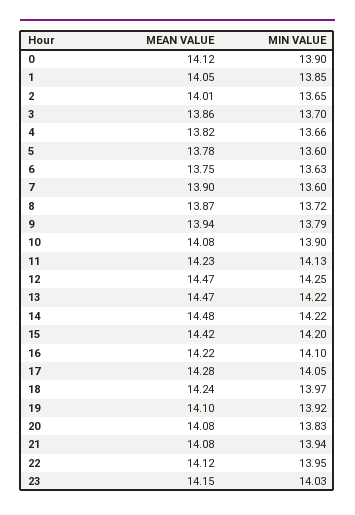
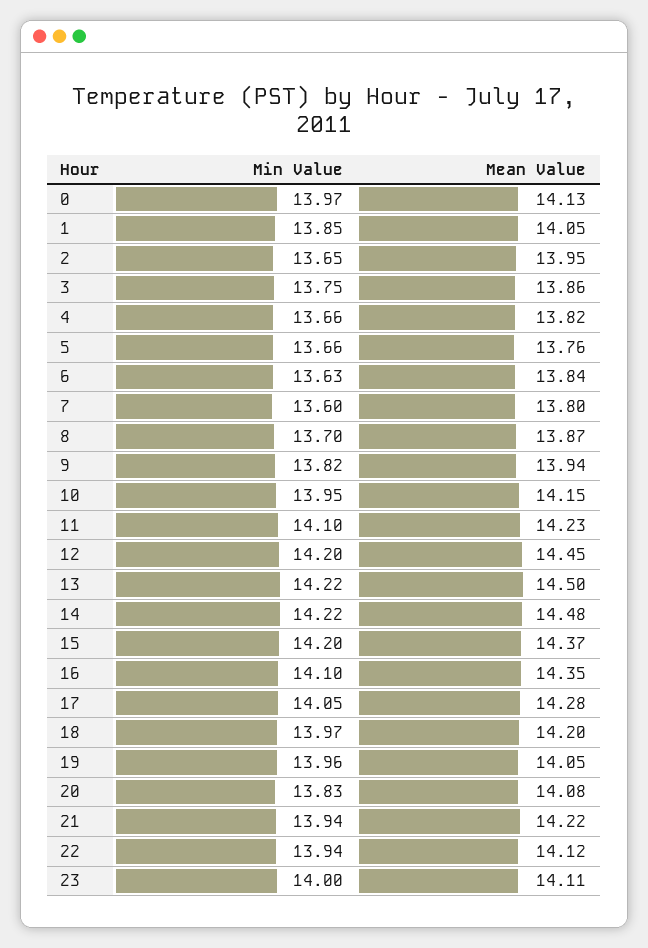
MEAN VALUE, 0: 14.12 -> 14.13
MIN VALUE, 0: 13.9 -> 13.97
MEAN VALUE, 2: 14.01 -> 13.95
MIN VALUE, 3: 13.7 -> 13.75
MEAN VALUE, 5: 13.78 -> 13.76
MIN VALUE, 5: 13.6 -> 13.66
MEAN VALUE, 6: 13.75 -> 13.84
MEAN VALUE, 7: 13.9 -> 13.8
MIN VALUE, 8: 13.72 -> 13.7
MIN VALUE, 9: 13.79 -> 13.82
MEAN VALUE, 10: 14.08 -> 14.15
MIN VALUE, 10: 13.9 -> 13.95
MIN VALUE, 11: 14.13 -> 14.1
MEAN VALUE, 12: 14.47 -> 14.45
MIN VALUE, 12: 14.25 -> 14.2
MEAN VALUE, 13: 14.47 -> 14.5
MEAN VALUE, 15: 14.42 -> 14.37
MEAN VALUE, 16: 14.22 -> 14.35
MEAN VALUE, 18: 14.24 -> 14.2
MEAN VALUE, 19: 14.1 -> 14.05
MIN VALUE, 19: 13.92 -> 13.96
MEAN VALUE, 21: 14.08 -> 14.22
MIN VALUE, 22: 13.95 -> 13.94
MEAN VALUE, 23: 14.15 -> 14.11
MIN VALUE, 23: 14.03 -> 14

